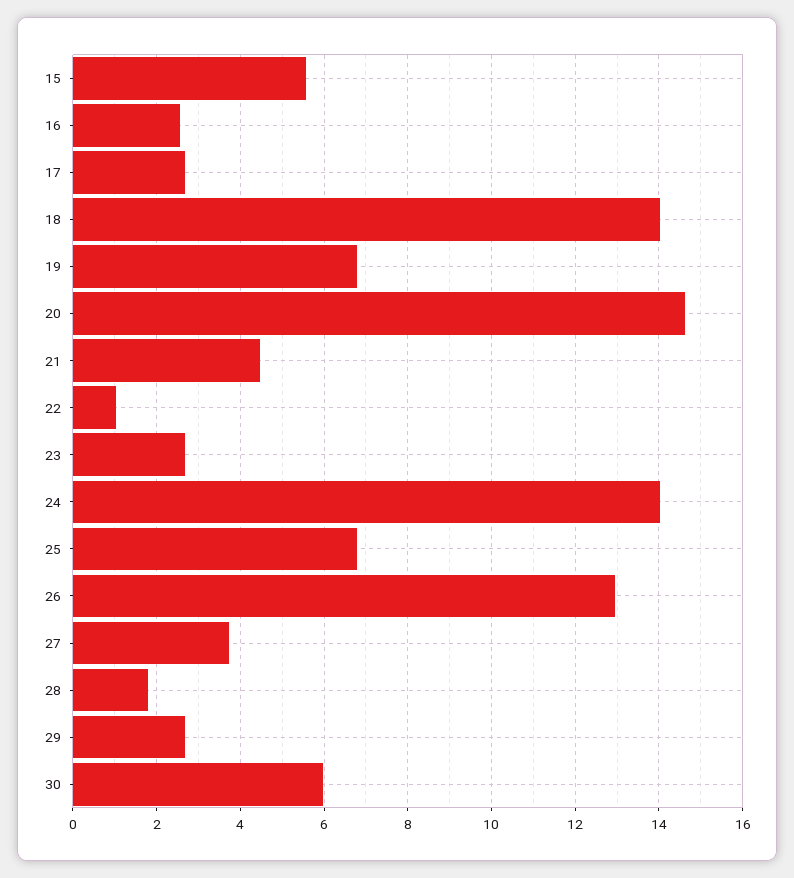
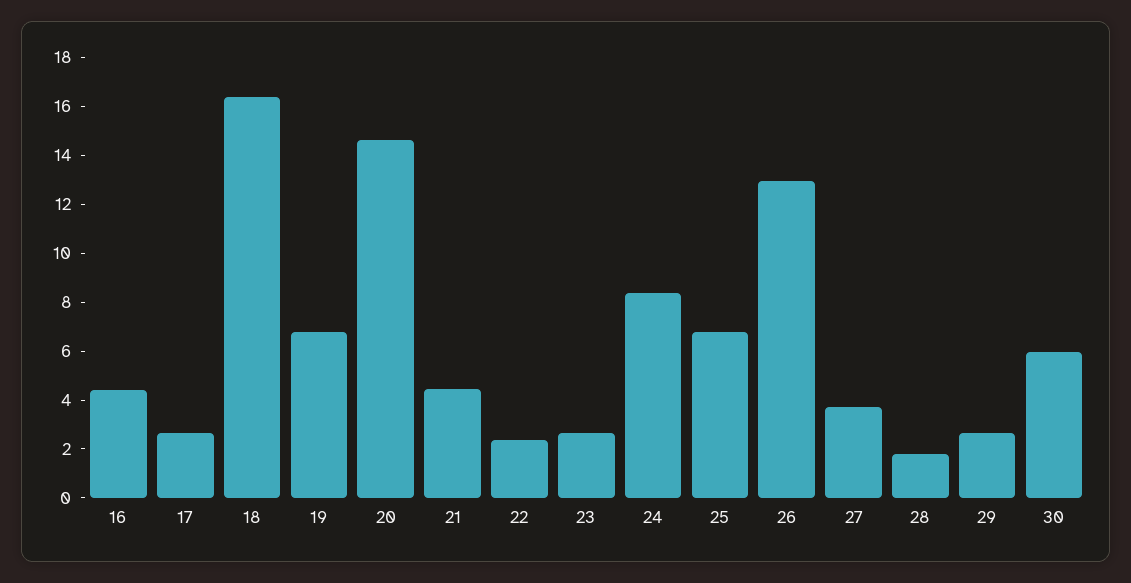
15: 5.6 -> none
16: 2.6 -> 4.5
18: 14 -> 16.5
22: 1 -> 2.5
24: 14 -> 8.5

